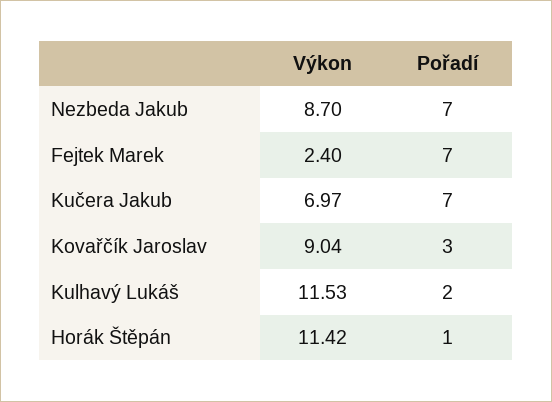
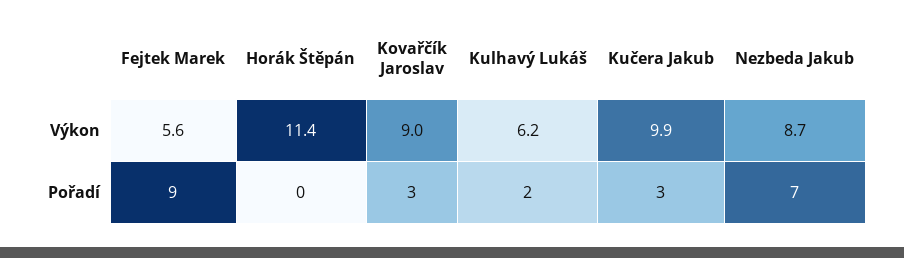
Výkon, Fejtek Marek: 2.4 -> 5.6
Pořadí, Fejtek Marek: 7 -> 9
Výkon, Kučera Jakub: 6.97 -> 9.9
Pořadí, Kučera Jakub: 7 -> 3
Výkon, Kulhavý Lukáš: 11.53 -> 6.2
Pořadí, Horák Štěpán: 1 -> 0

